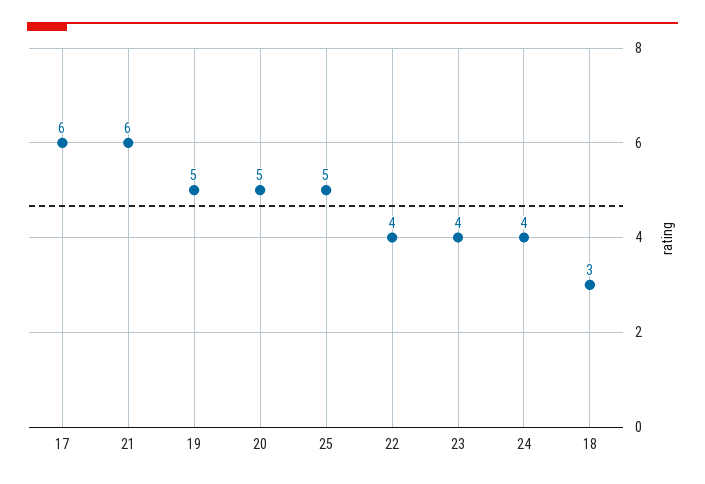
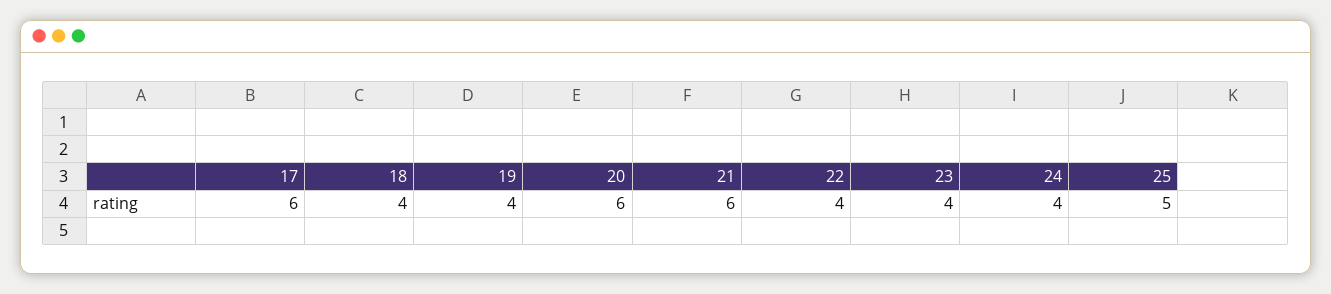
19: 5 -> 4
20: 5 -> 6
18: 3 -> 4

